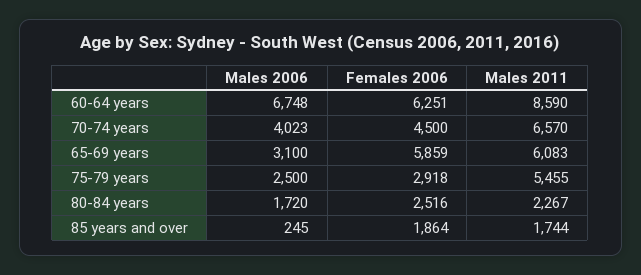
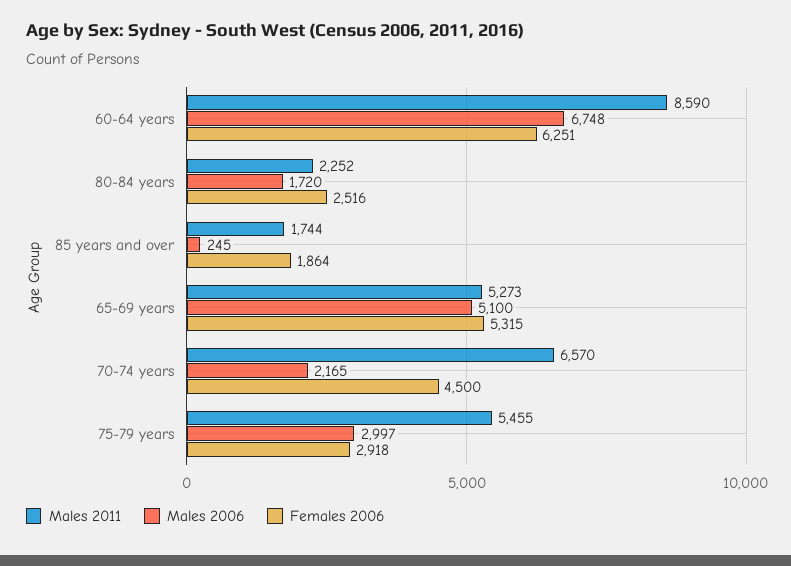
Males 2006, 70-74 years: 4023 -> 2165
Males 2006, 65-69 years: 3100 -> 5100
Females 2006, 65-69 years: 5859 -> 5315
Males 2011, 65-69 years: 6083 -> 5273
Males 2006, 75-79 years: 2500 -> 2997
Males 2011, 80-84 years: 2267 -> 2252

